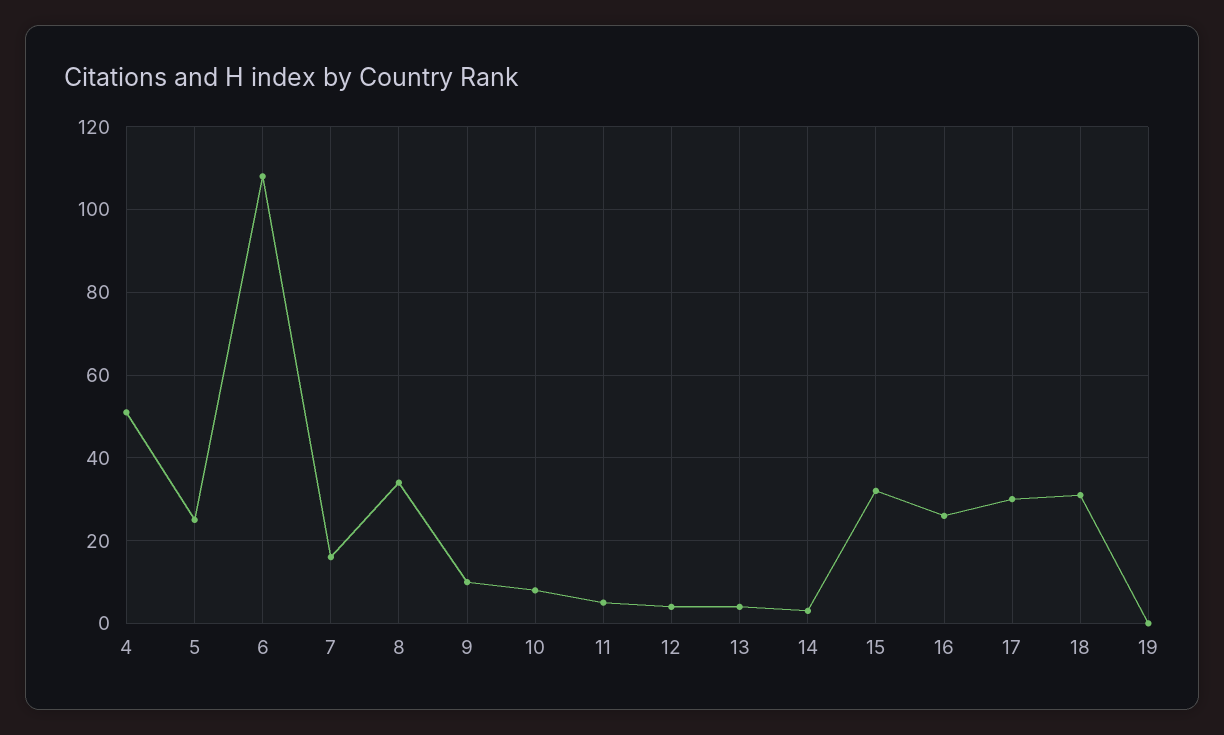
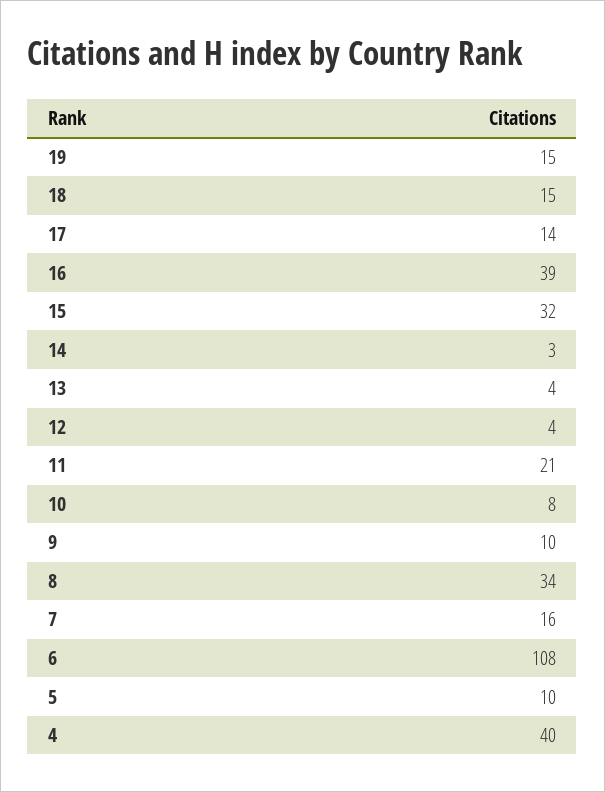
4: 50 -> 40
5: 25 -> 10
11: 5 -> 21
16: 25 -> 39
17: 30 -> 14
18: 30 -> 15
19: 0 -> 15

